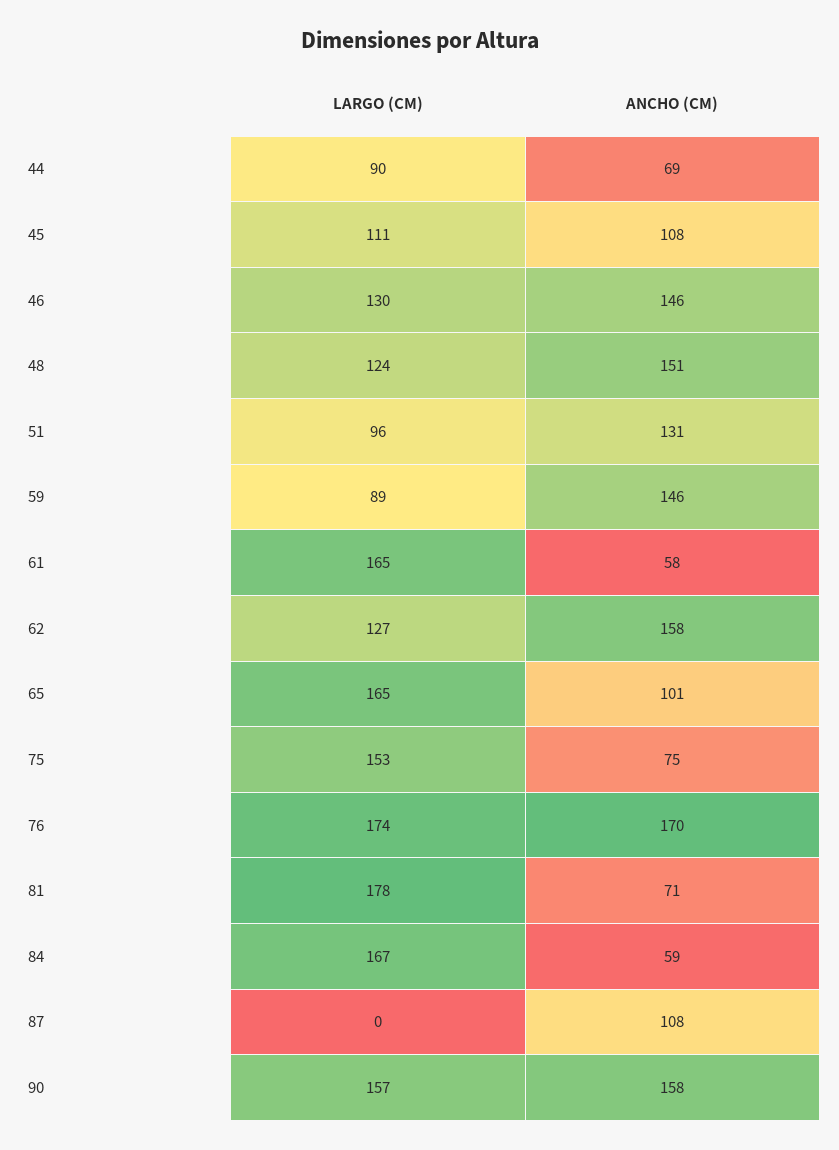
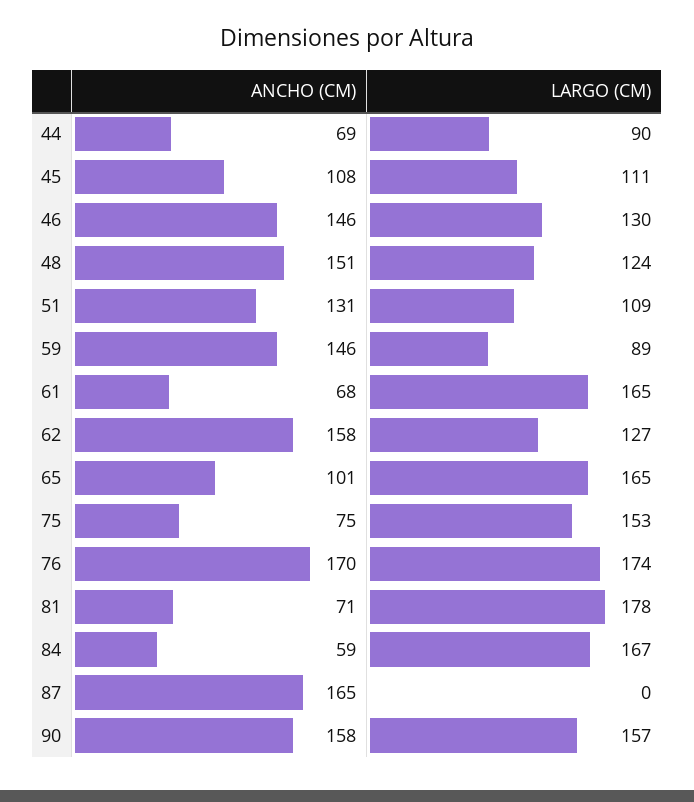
LARGO (CM), 51: 96 -> 109
ANCHO (CM), 61: 58 -> 68
ANCHO (CM), 87: 108 -> 165

